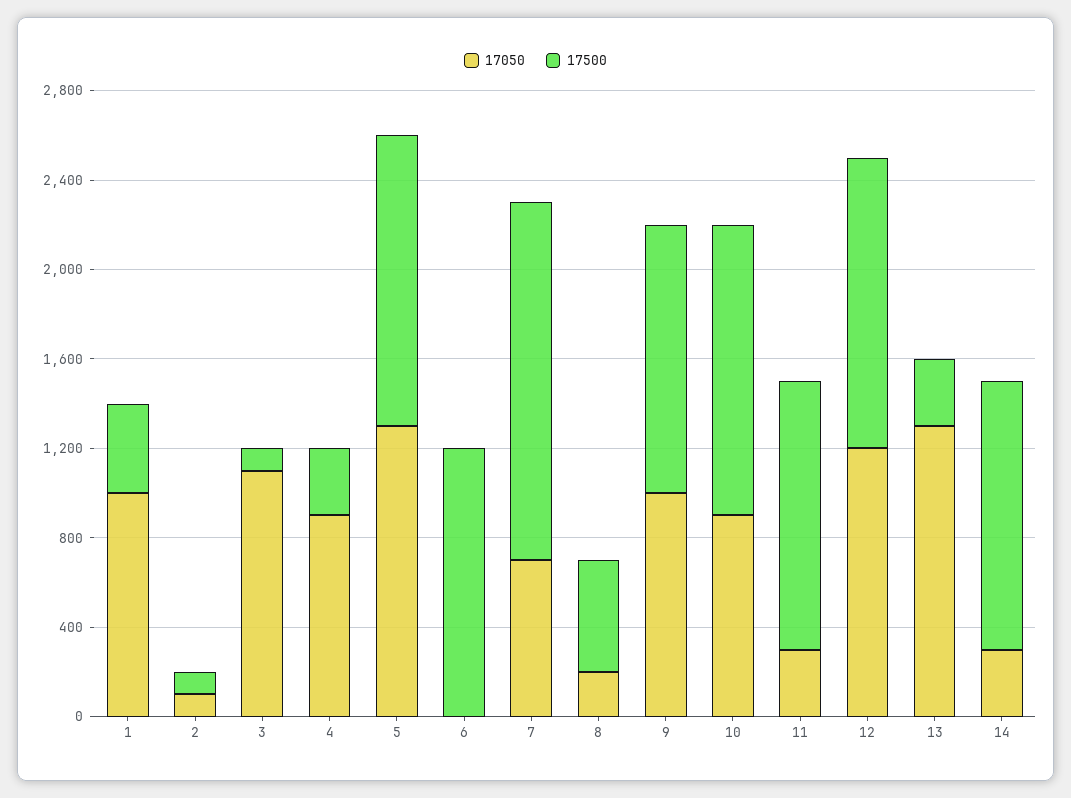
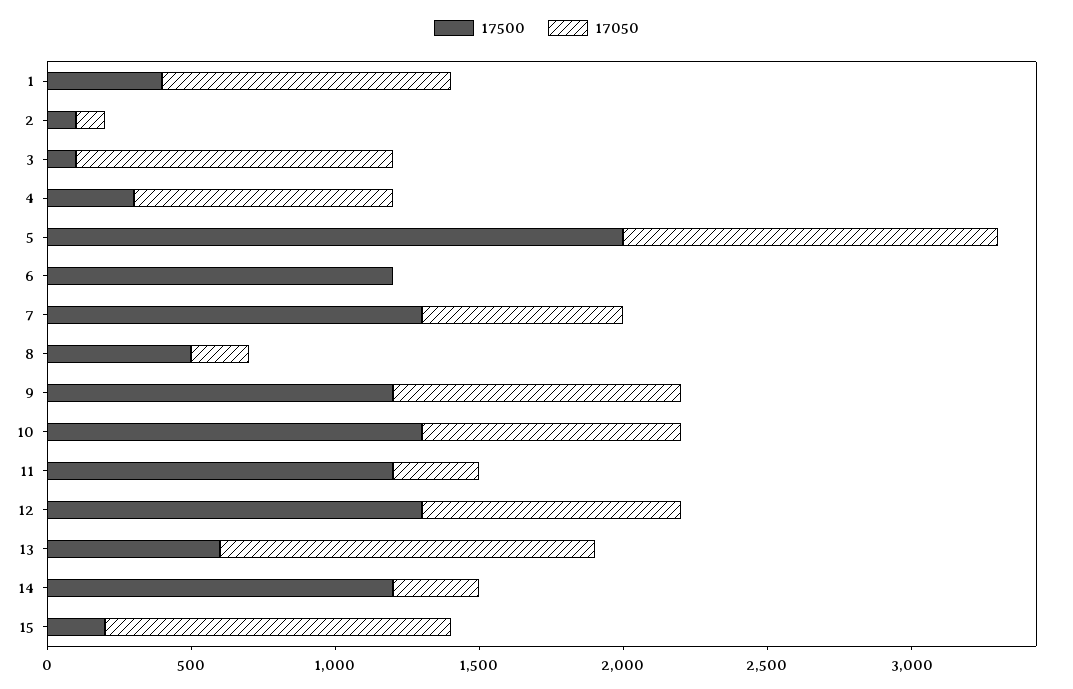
17500, 5: 1300 -> 2000
17500, 7: 1600 -> 1300
17050, 12: 1200 -> 900
17500, 13: 300 -> 600
17500, 15: none -> 200
17050, 15: none -> 1200

